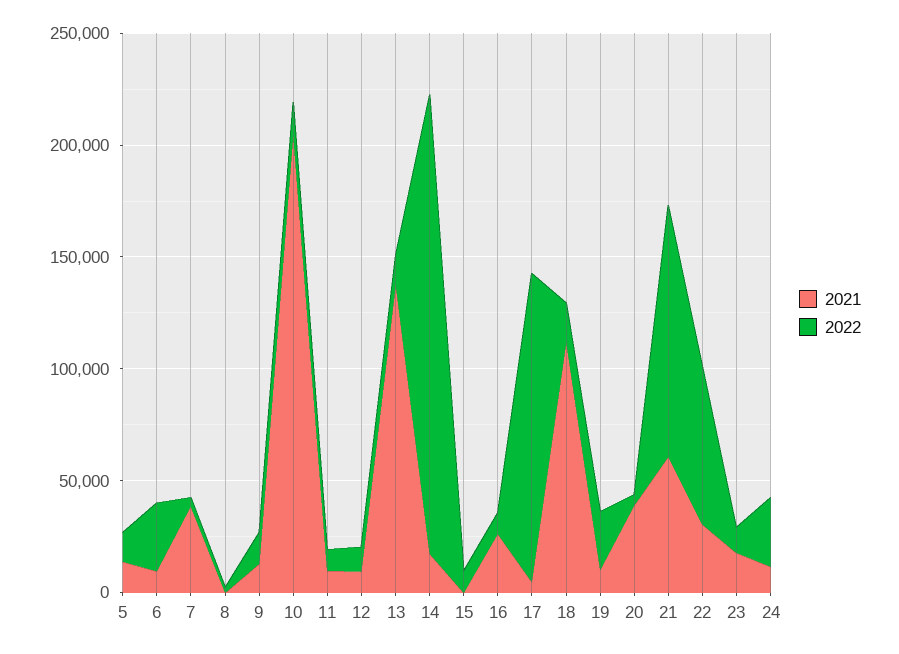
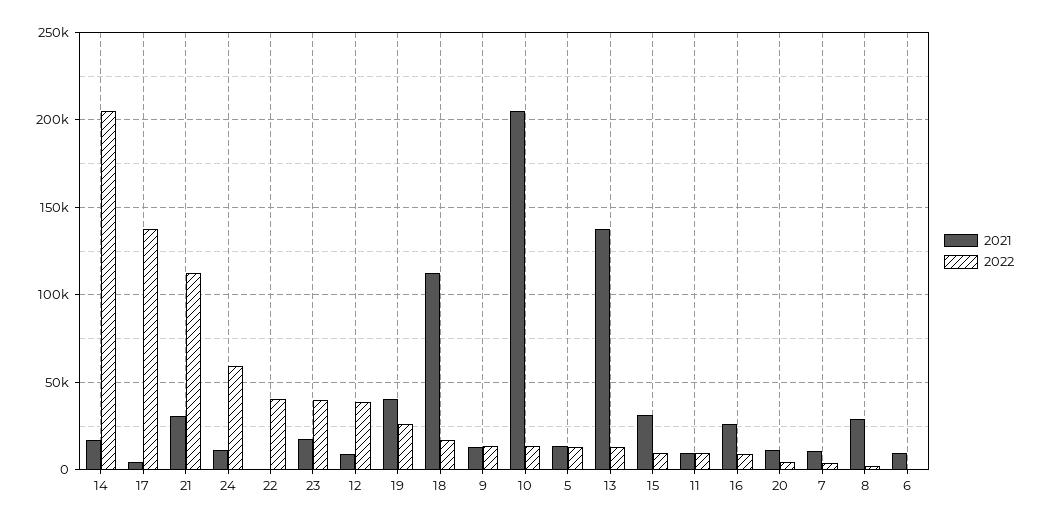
2022, 6: 30000 -> 0
2021, 7: 40000 -> 10000
2021, 8: 0 -> 30000
2022, 12: 10000 -> 40000
2021, 15: 0 -> 30000
2021, 19: 10000 -> 40000
2021, 20: 40000 -> 10000
2021, 21: 60000 -> 30000
2021, 22: 30000 -> 0
2022, 22: 70000 -> 40000
2022, 23: 10000 -> 40000
2022, 24: 30000 -> 60000

